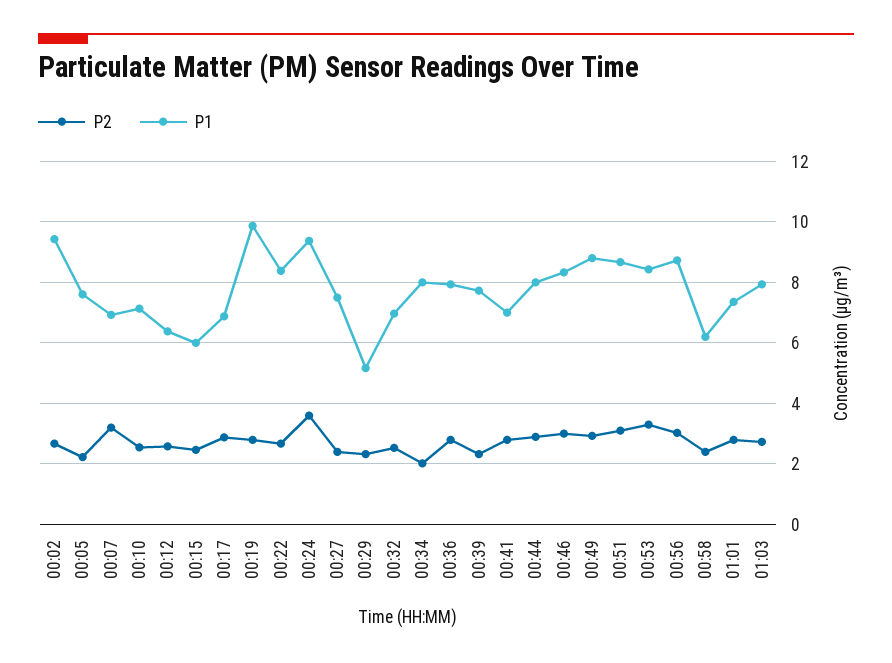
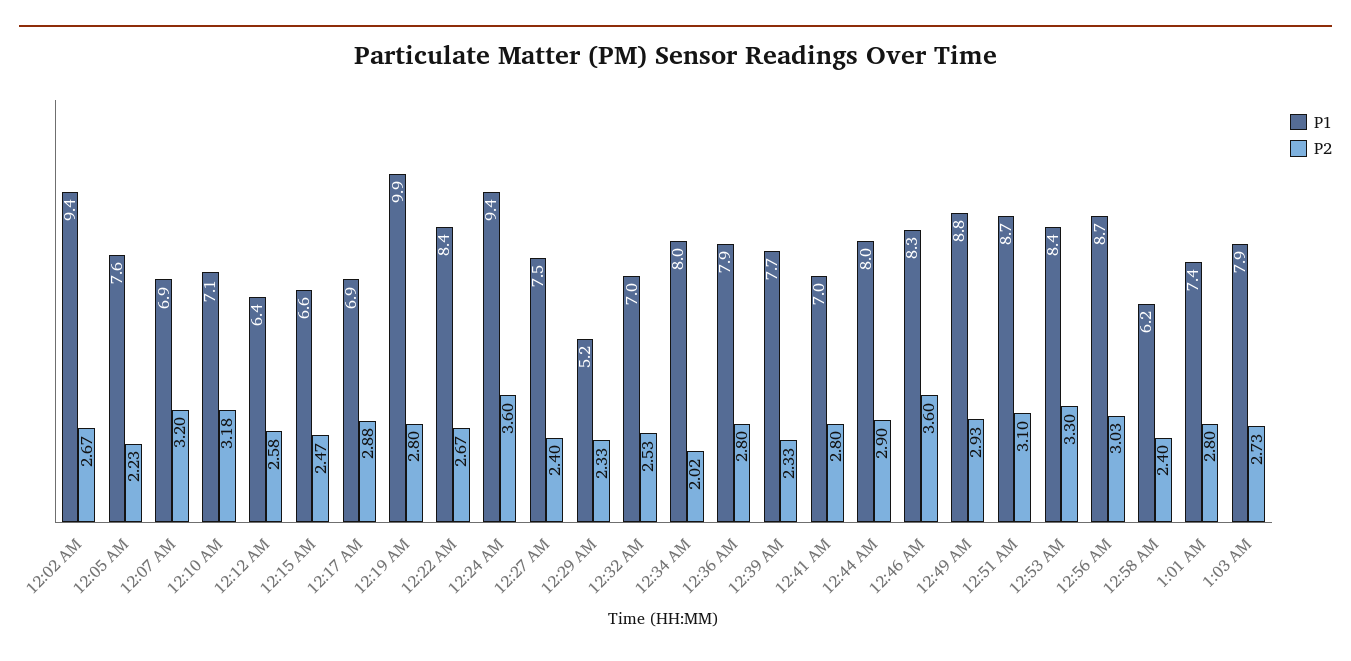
P2, 00:10: 2.6 -> 3.18
P1, 00:15: 6 -> 6.6
P2, 00:46: 3 -> 3.6

